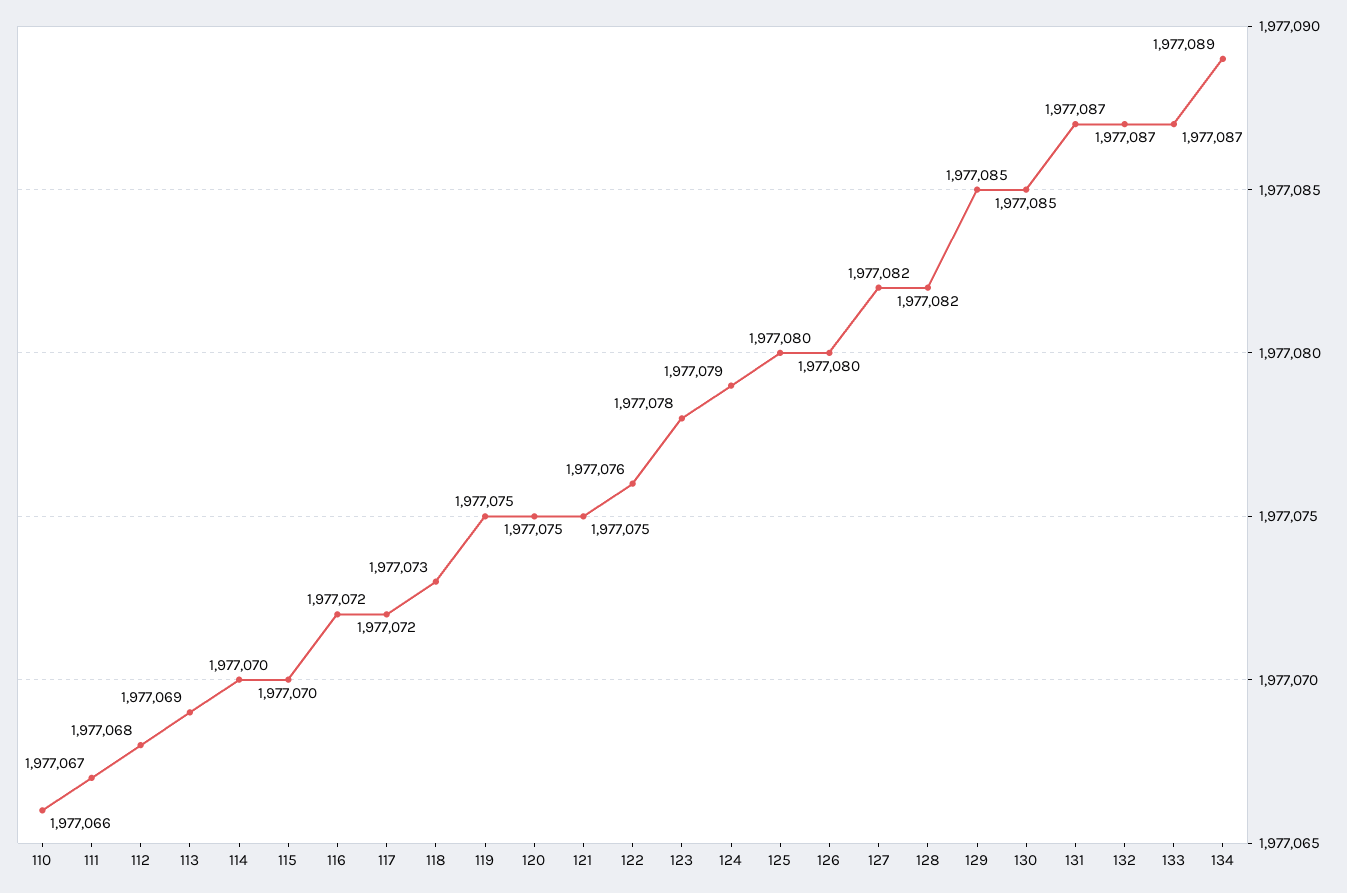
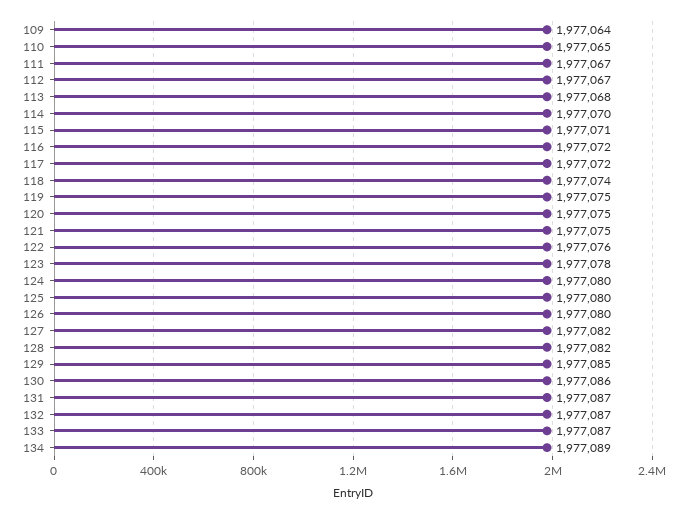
110: 1977066 -> 1977065
112: 1977068 -> 1977067
113: 1977069 -> 1977068
115: 1977070 -> 1977071
118: 1977073 -> 1977074
124: 1977079 -> 1977080
130: 1977085 -> 1977086
109: none -> 1977064

